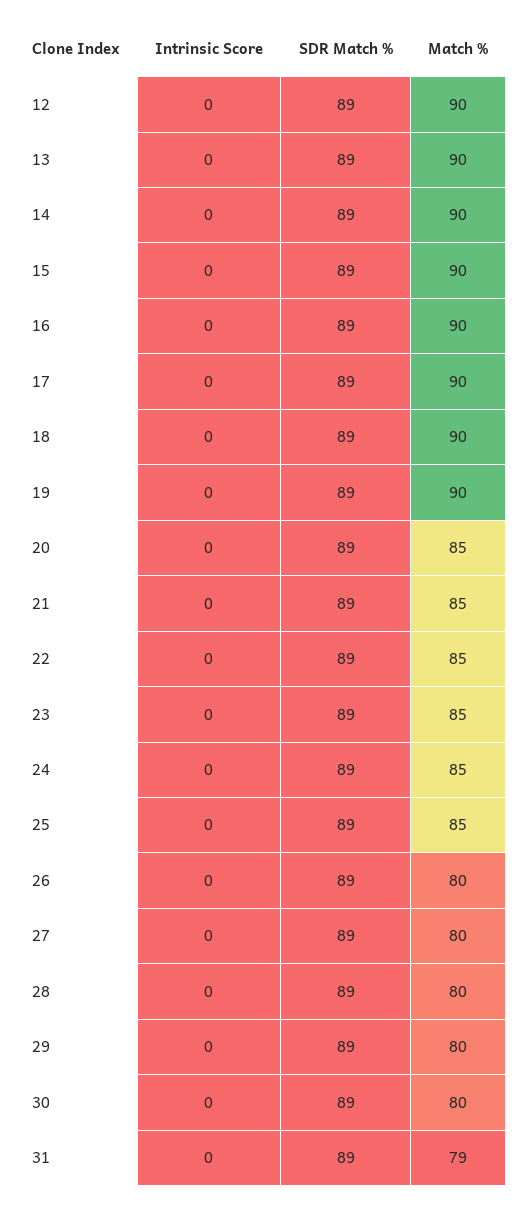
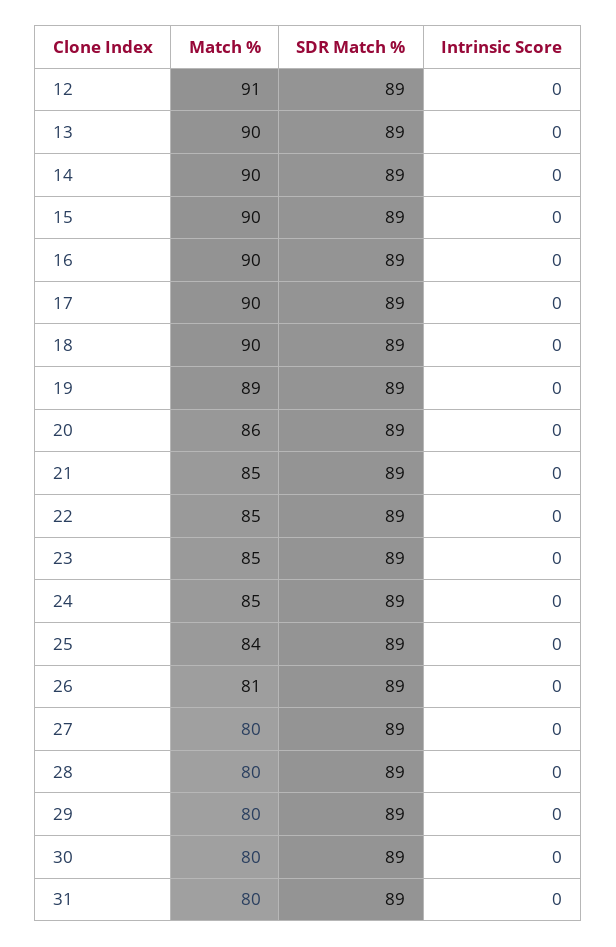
Match %, 12: 90 -> 91
Match %, 19: 90 -> 89
Match %, 20: 85 -> 86
Match %, 25: 85 -> 84
Match %, 26: 80 -> 81
Match %, 31: 79 -> 80

